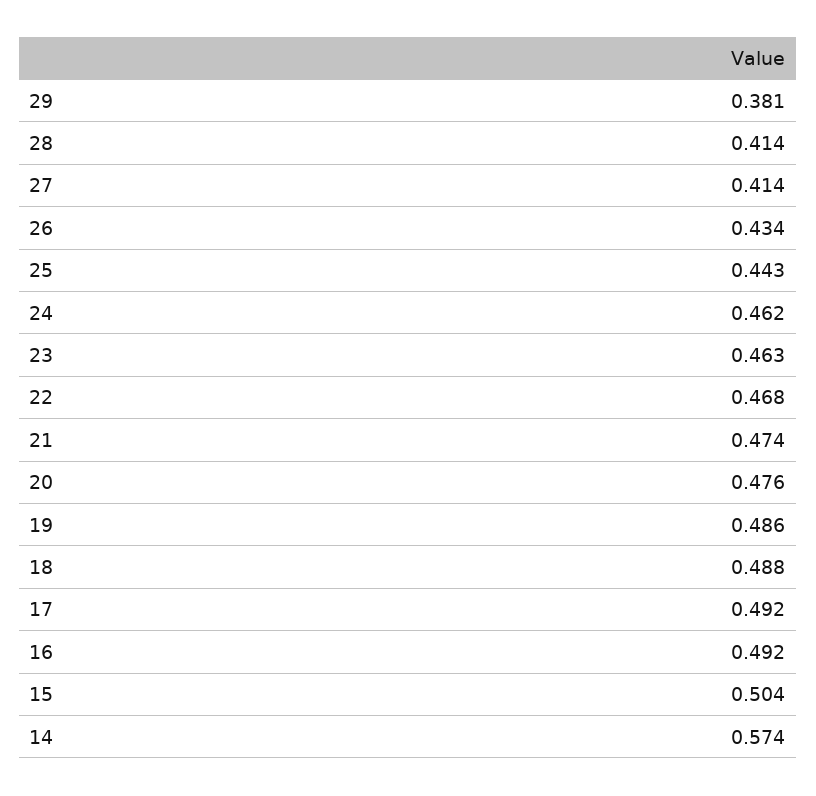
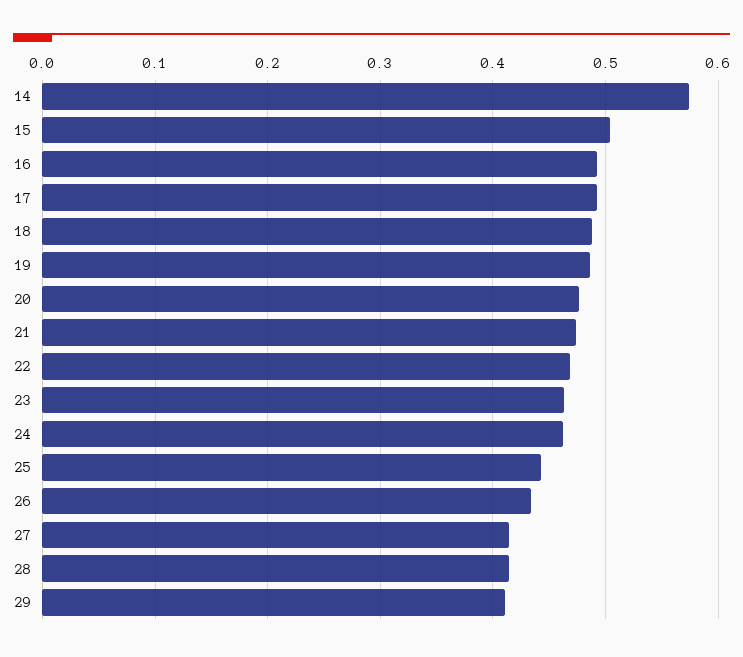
29: 0.381 -> 0.41

